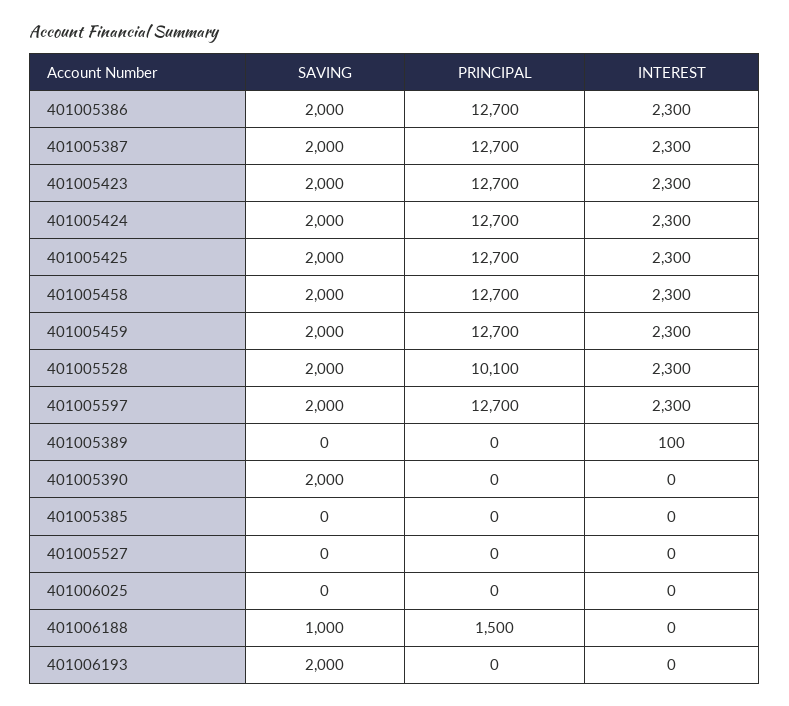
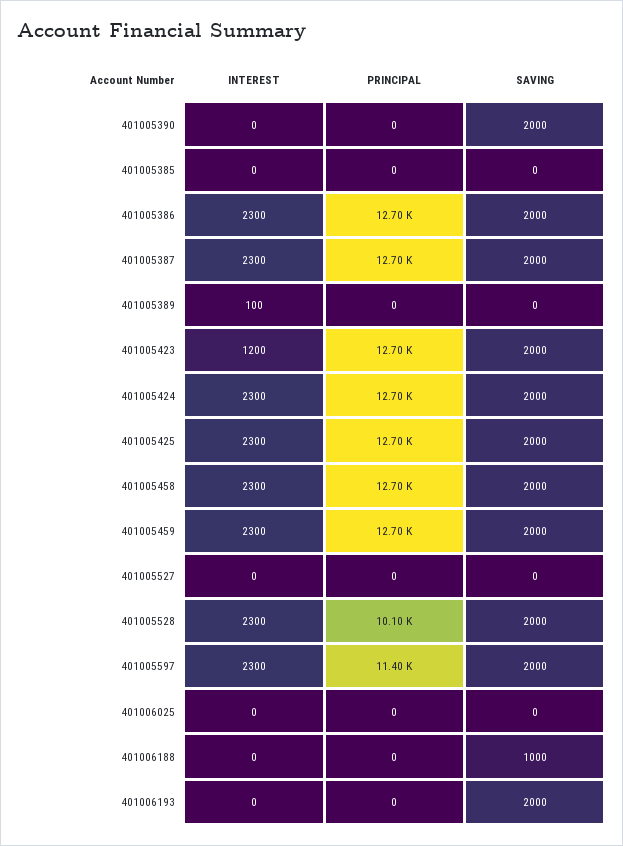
INTEREST, 401005423: 2300 -> 1200
PRINCIPAL, 401005597: 12700 -> 11400
PRINCIPAL, 401006188: 1500 -> 0

